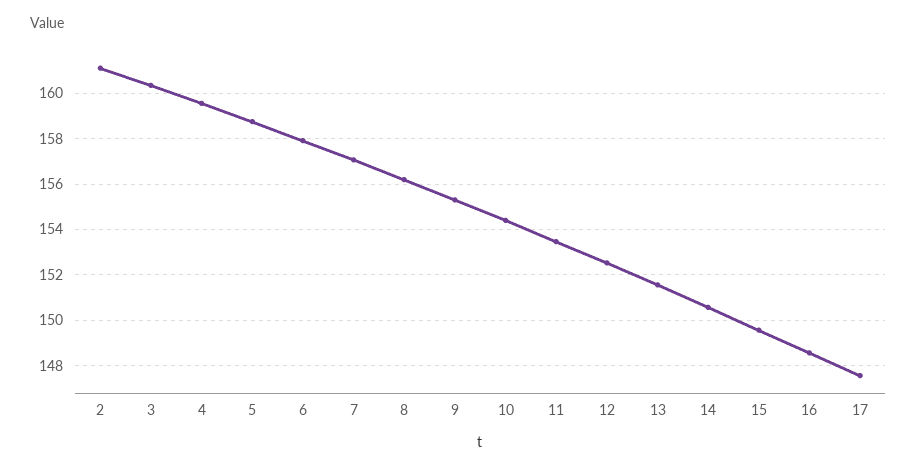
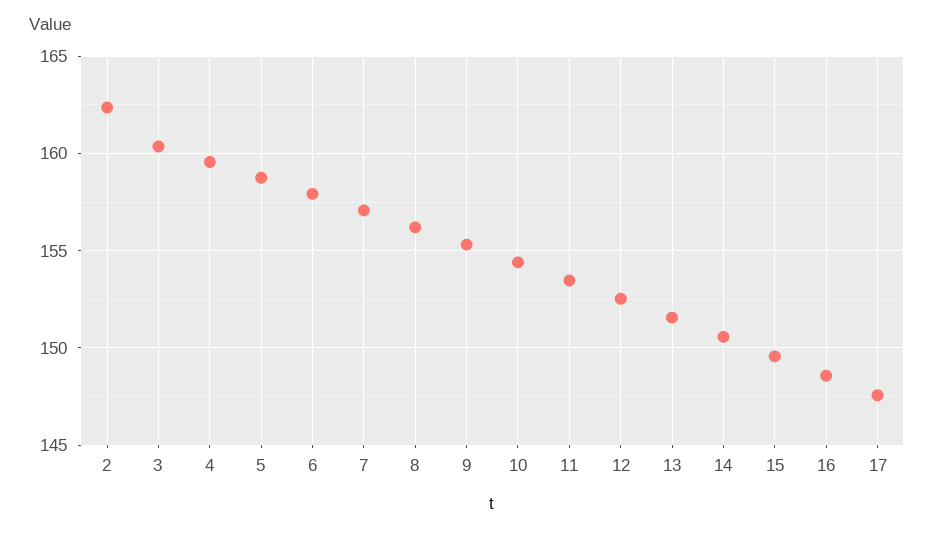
2: 161 -> 162.5

